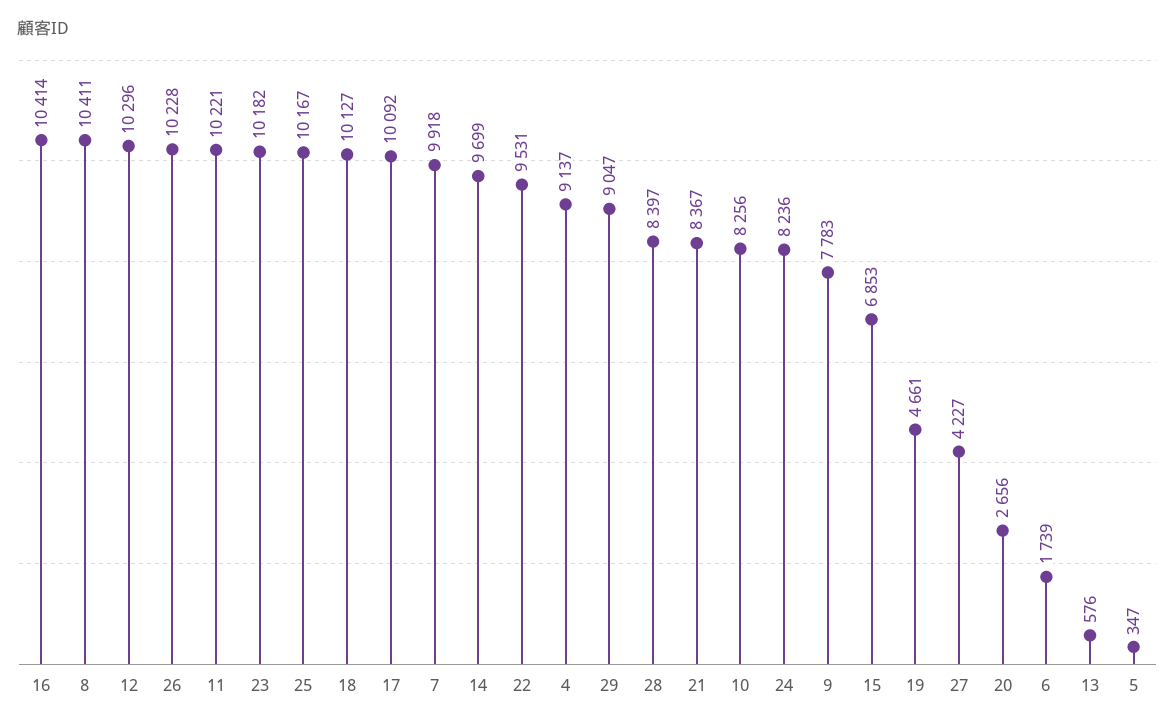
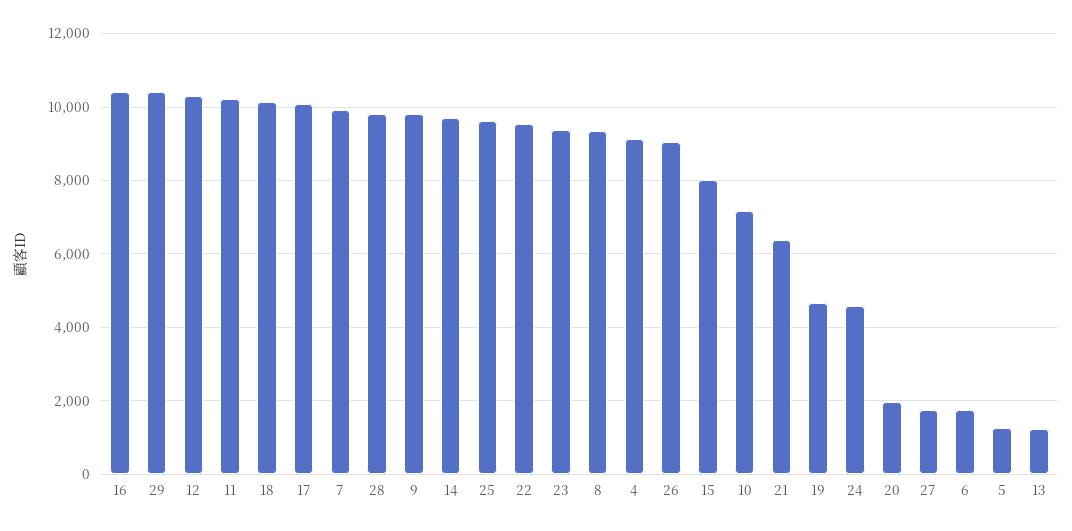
8: 10411 -> 9400
26: 10228 -> 9000
23: 10182 -> 9400
25: 10167 -> 9600
29: 9047 -> 10400
28: 8397 -> 9800
21: 8367 -> 6400
10: 8256 -> 7200
24: 8236 -> 4600
9: 7783 -> 9800
15: 6853 -> 8000
27: 4227 -> 1800
20: 2656 -> 2000
13: 576 -> 1200
5: 347 -> 1200

